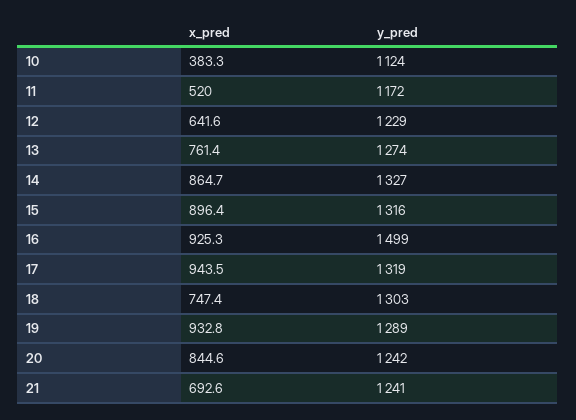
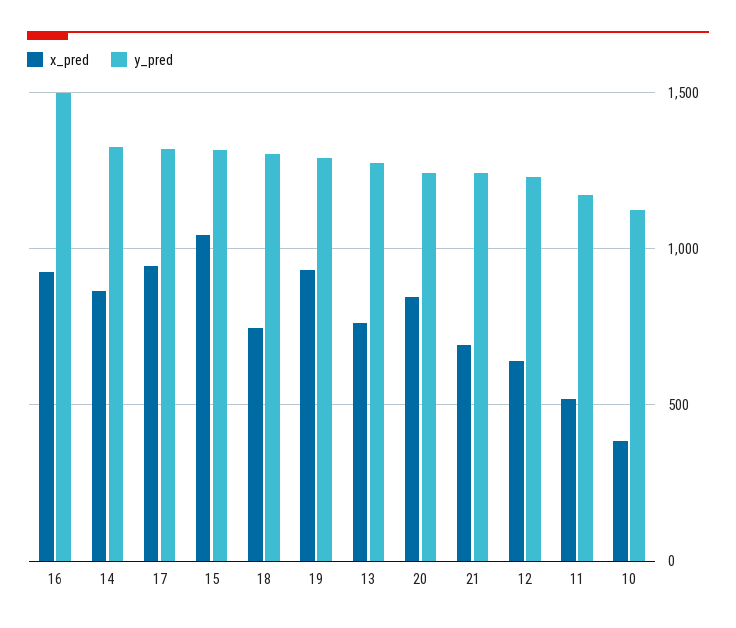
x_pred, 15: 896.4 -> 1050

